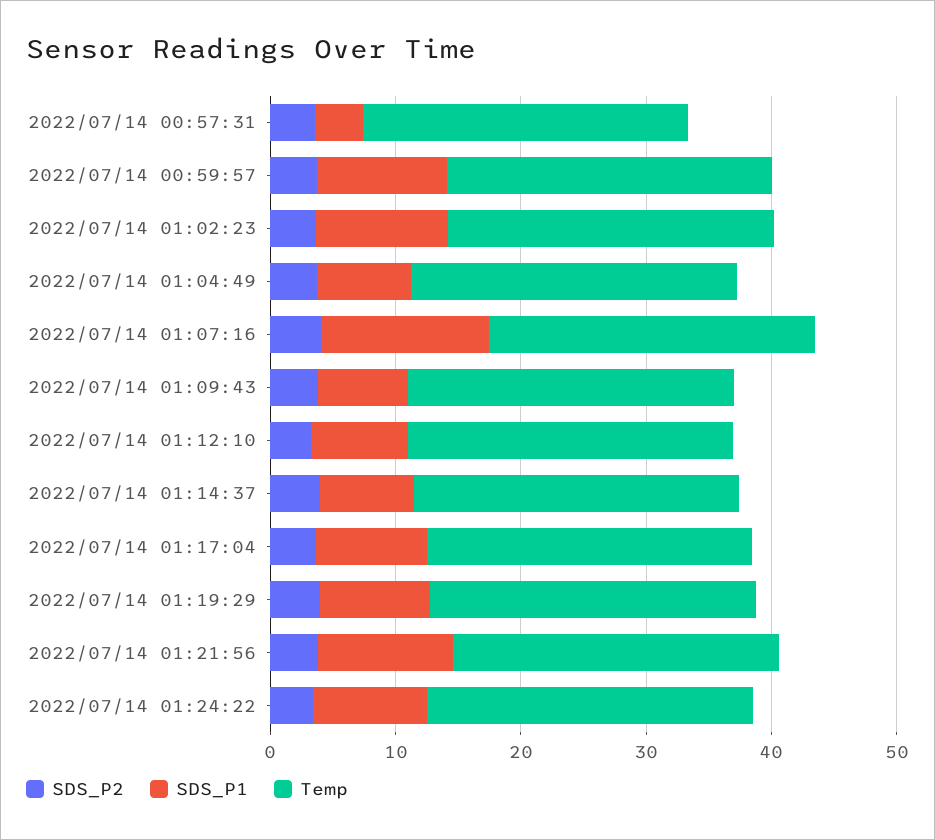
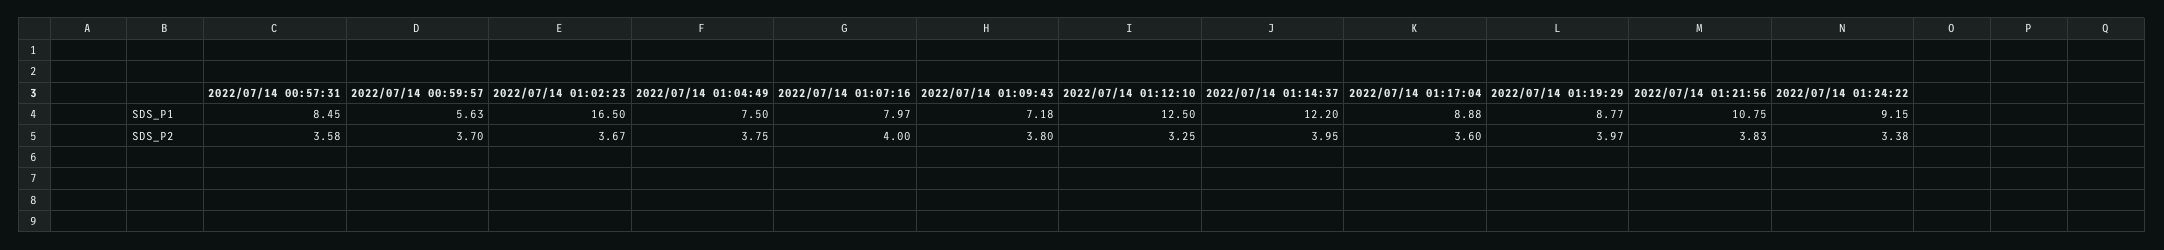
SDS_P1, 2022/07/14 00:57:31: 4 -> 8.45
Temp, 2022/07/14 00:57:31: 26 -> none
SDS_P1, 2022/07/14 00:59:57: 10 -> 5.63
Temp, 2022/07/14 00:59:57: 26 -> none
SDS_P1, 2022/07/14 01:02:23: 10 -> 16.5
Temp, 2022/07/14 01:02:23: 26 -> none
Temp, 2022/07/14 01:04:49: 26 -> none
SDS_P1, 2022/07/14 01:07:16: 14 -> 7.97
Temp, 2022/07/14 01:07:16: 26 -> none
Temp, 2022/07/14 01:09:43: 26 -> none
SDS_P1, 2022/07/14 01:12:10: 8 -> 12.5
Temp, 2022/07/14 01:12:10: 26 -> none
SDS_P1, 2022/07/14 01:14:37: 8 -> 12.2
Temp, 2022/07/14 01:14:37: 26 -> none
Temp, 2022/07/14 01:17:04: 26 -> none
Temp, 2022/07/14 01:19:29: 26 -> none
Temp, 2022/07/14 01:21:56: 26 -> none
Temp, 2022/07/14 01:24:22: 26 -> none

